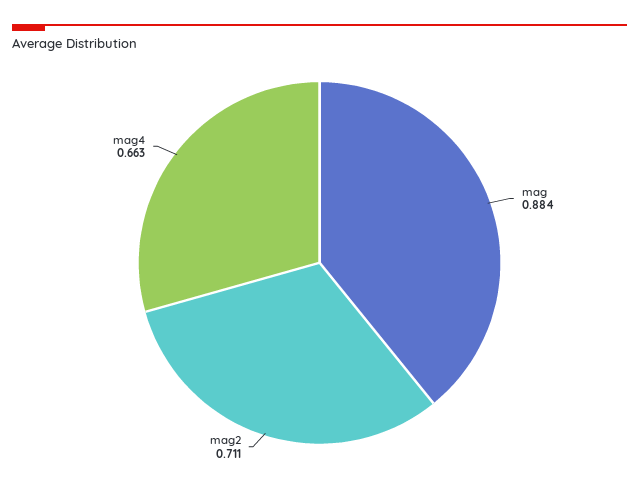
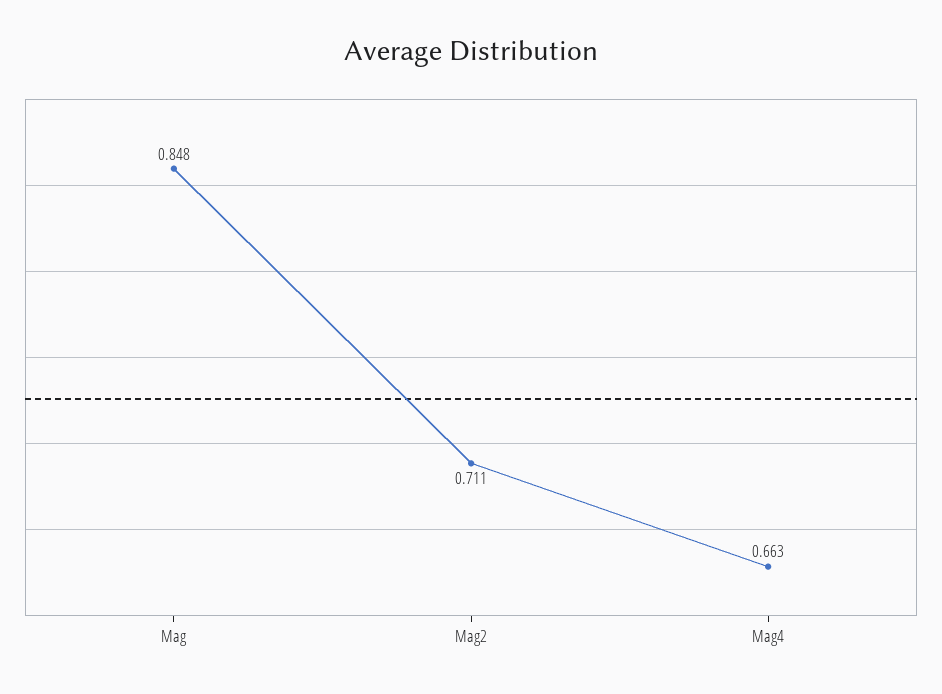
mag: 0.884 -> 0.848

